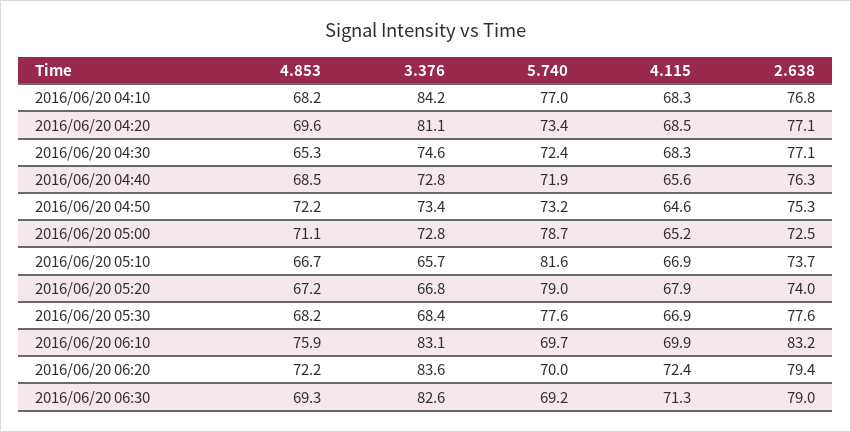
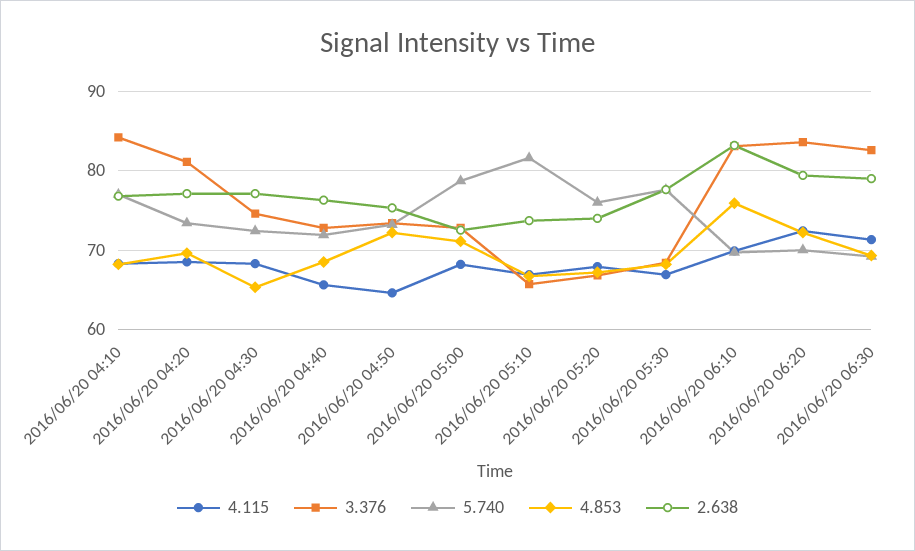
4.115, 2016/06/20 05:00: 65.2 -> 68
5.740, 2016/06/20 05:20: 79 -> 76

